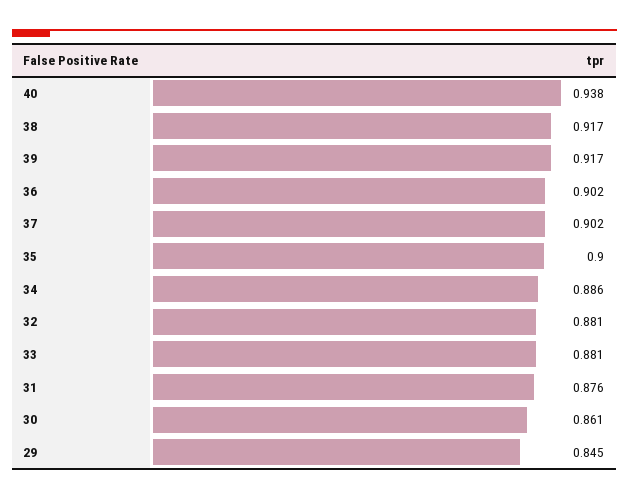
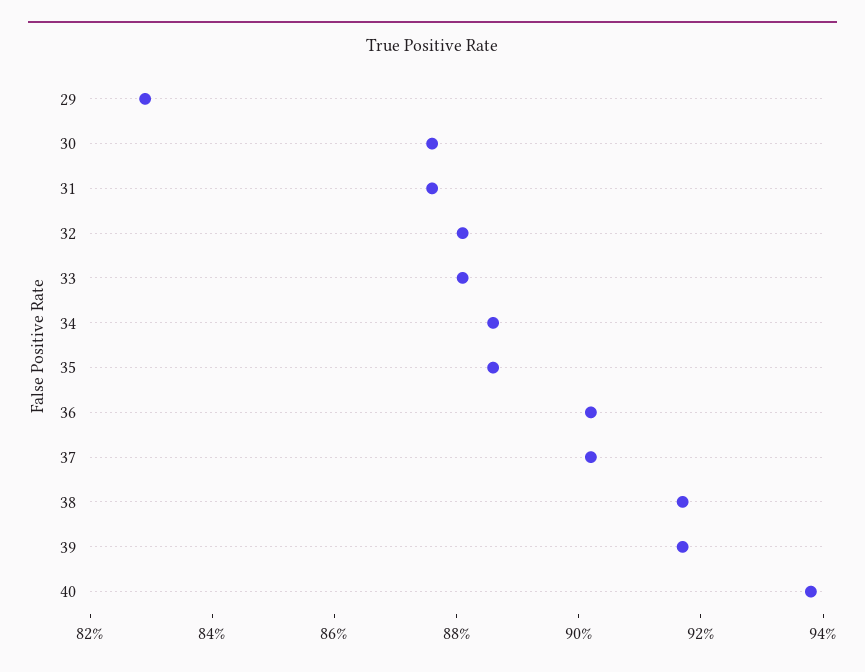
35: 0.9 -> 0.885
30: 0.861 -> 0.875
29: 0.845 -> 0.83

